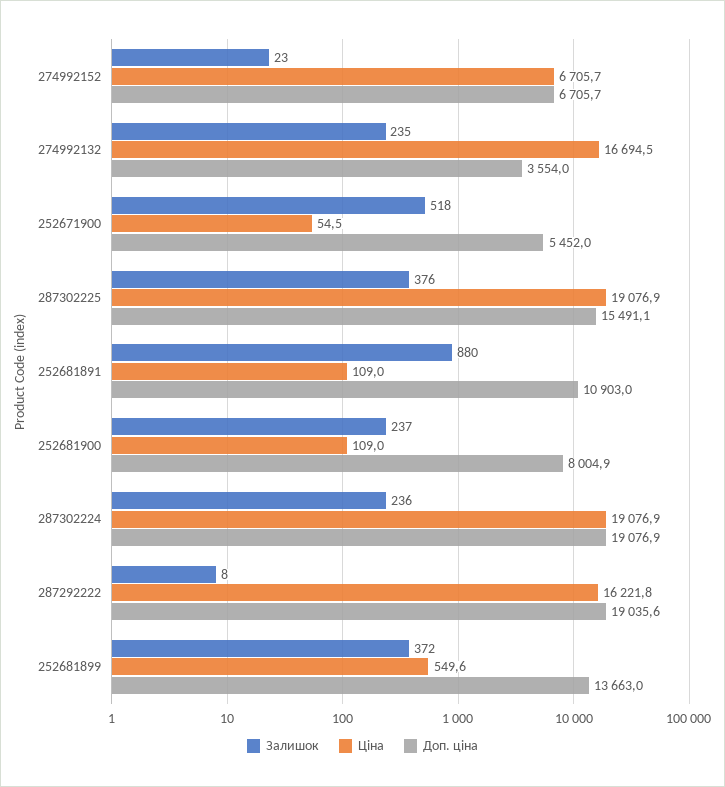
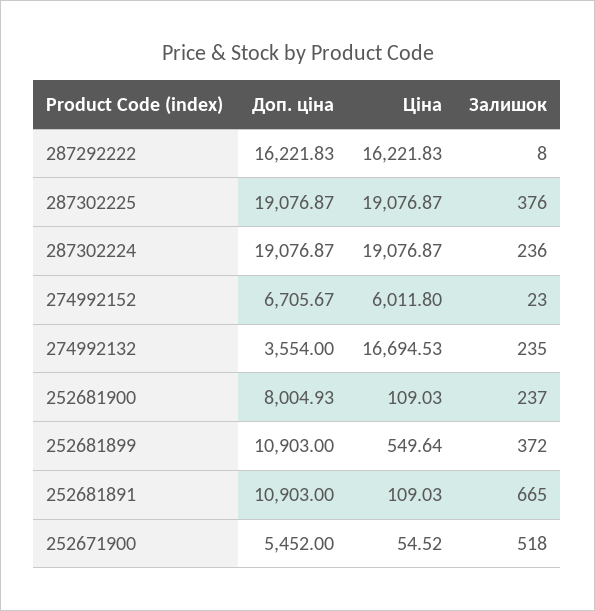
Ціна, 274992152: 6705.7 -> 6011.8
Доп. ціна, 287302225: 15491.1 -> 19076.87
Залишок, 252681891: 880 -> 665
Доп. ціна, 287292222: 19035.6 -> 16221.83
Доп. ціна, 252681899: 13663 -> 10903

